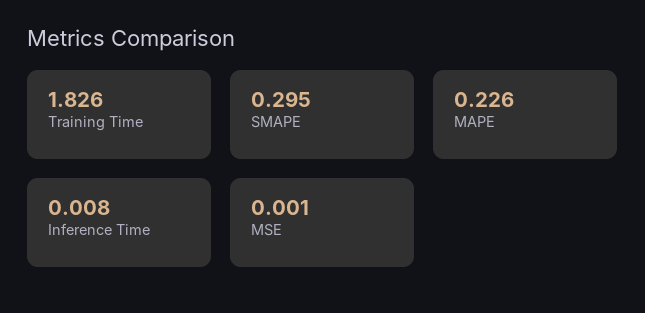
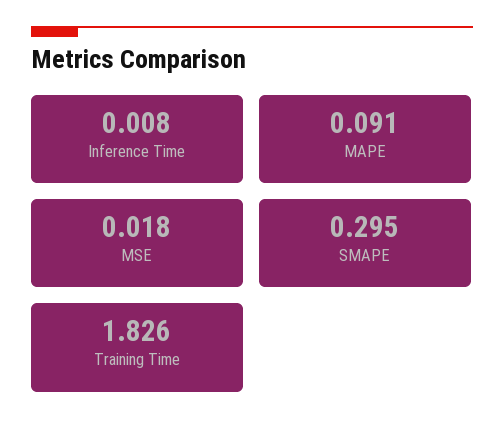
MAPE: 0.226 -> 0.091
MSE: 0.001 -> 0.018

